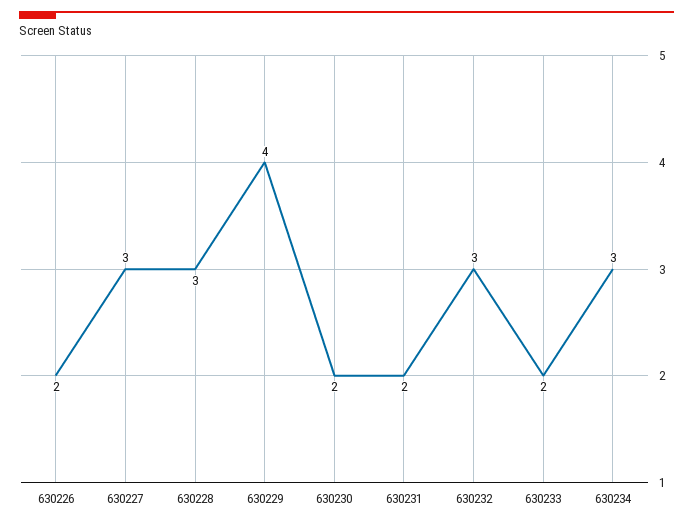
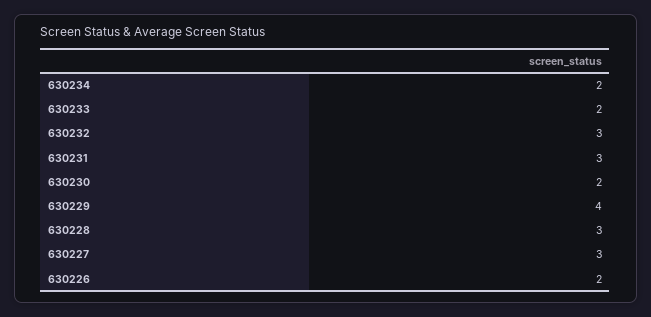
630231: 2 -> 3
630234: 3 -> 2

